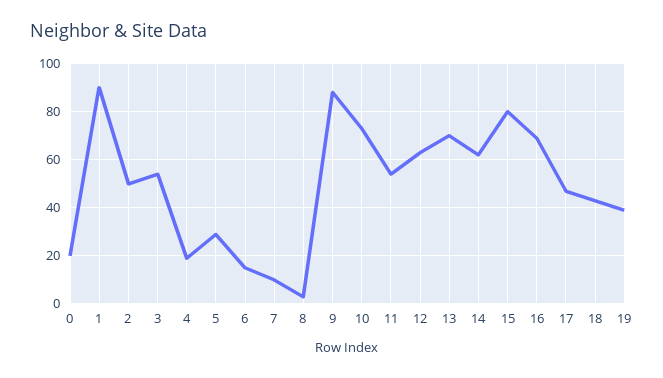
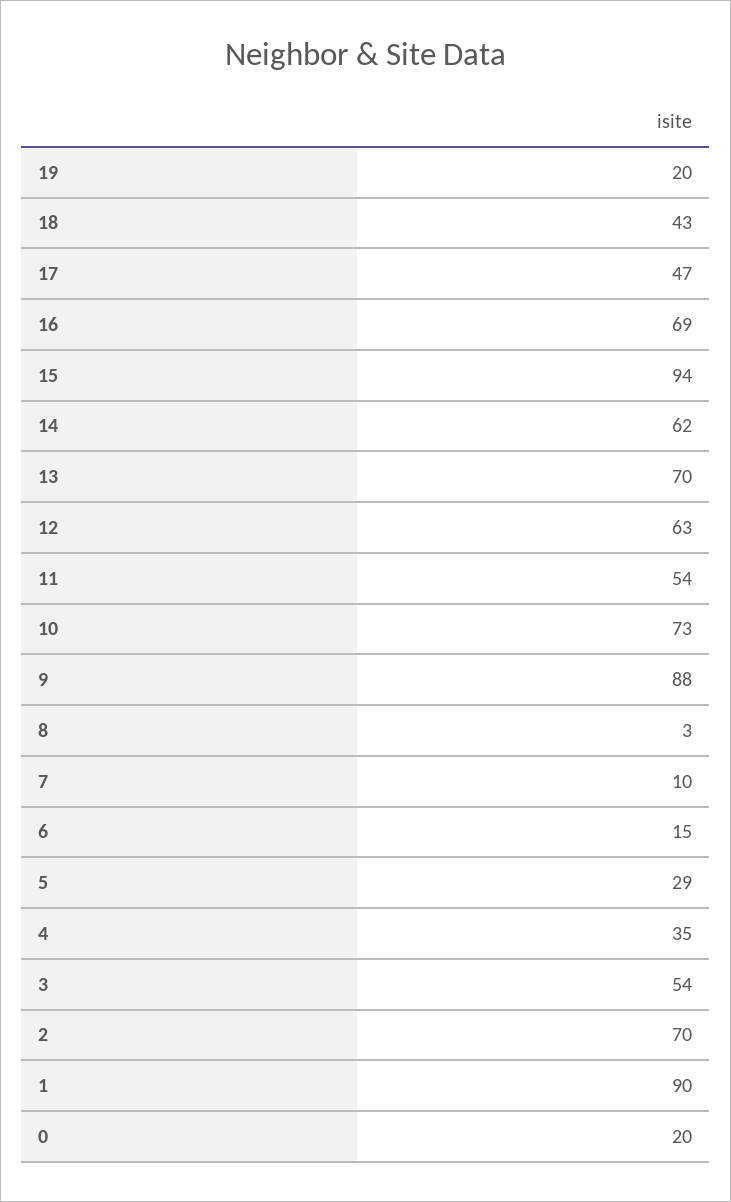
2: 50 -> 70
4: 20 -> 35
15: 80 -> 94
19: 40 -> 20

